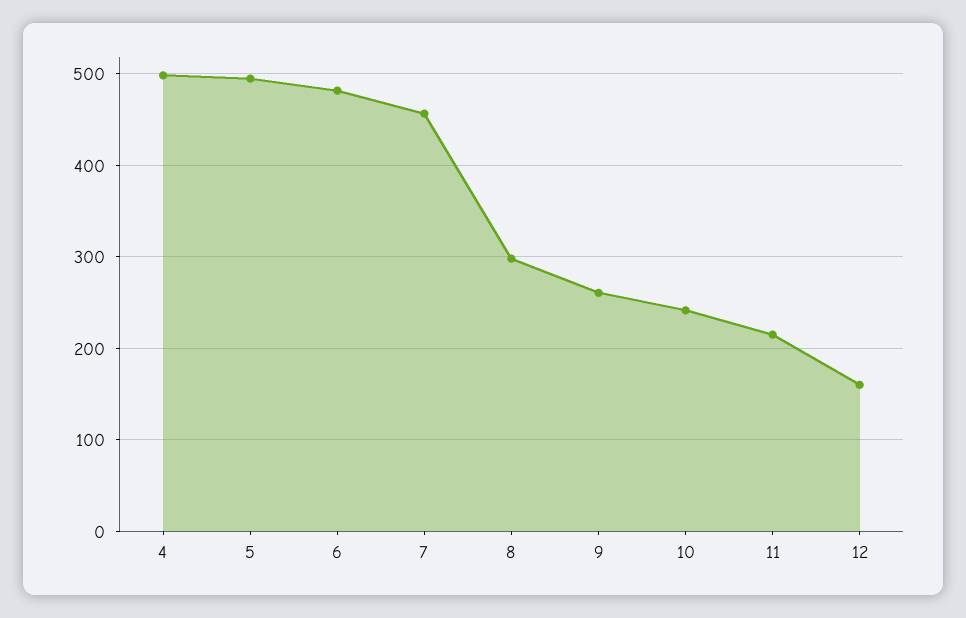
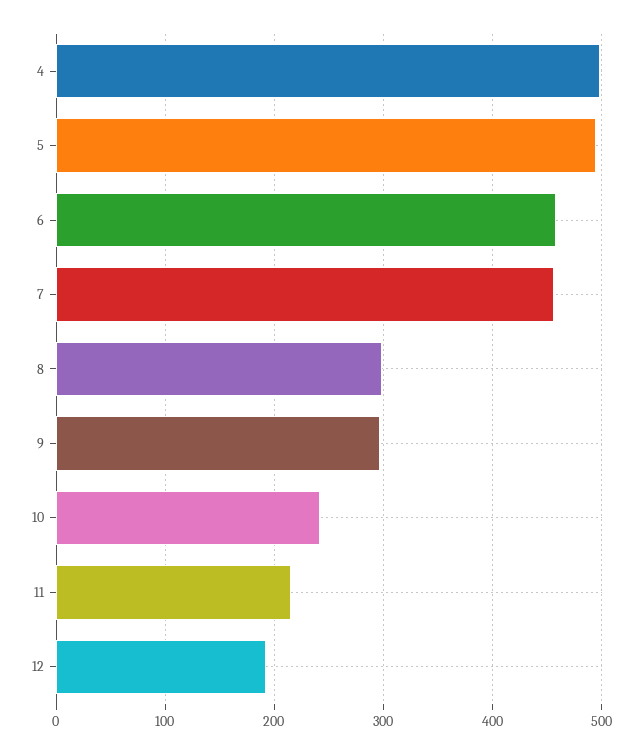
6: 480 -> 460
9: 260 -> 300
12: 160 -> 190

